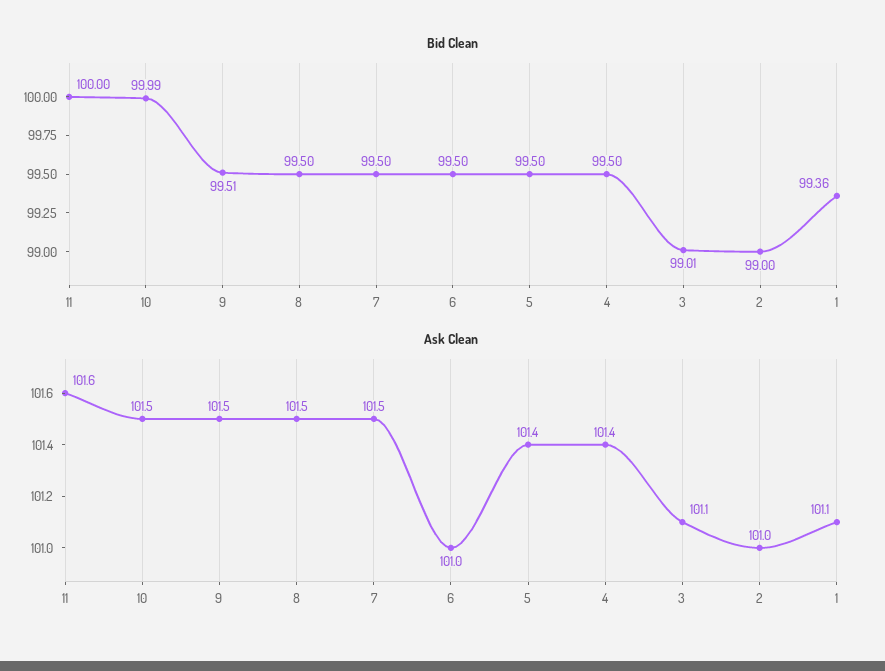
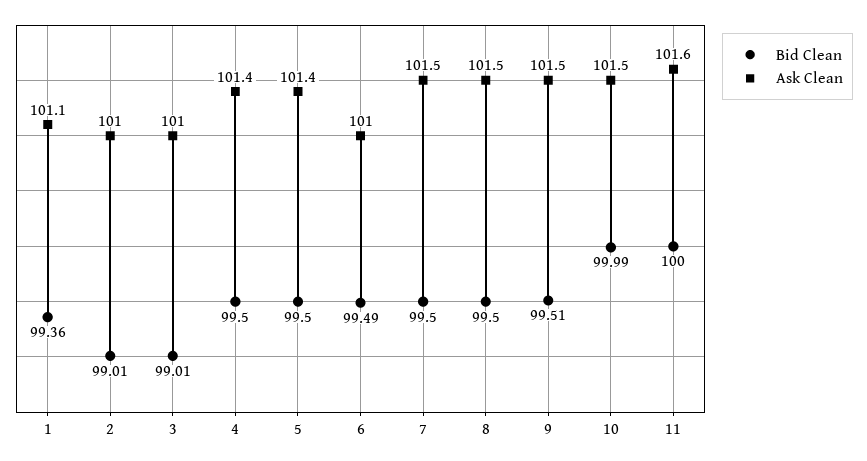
Bid Clean, 6: 99.5 -> 99.49
Bid Clean, 2: 99 -> 99.01
Ask Clean, 3: 101.1 -> 101

